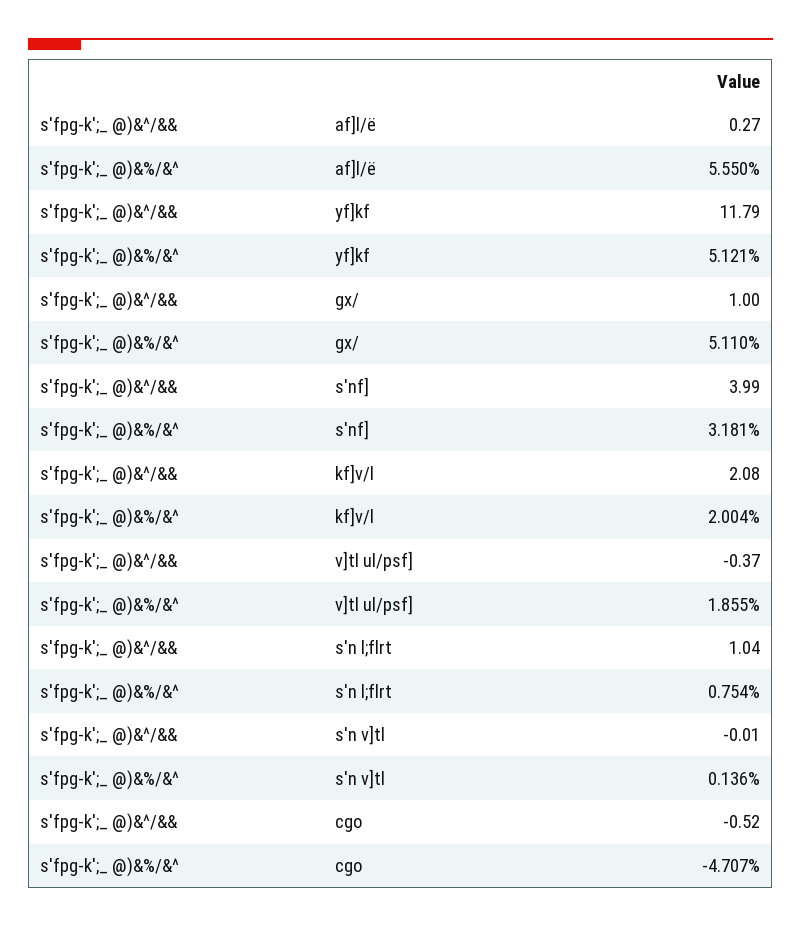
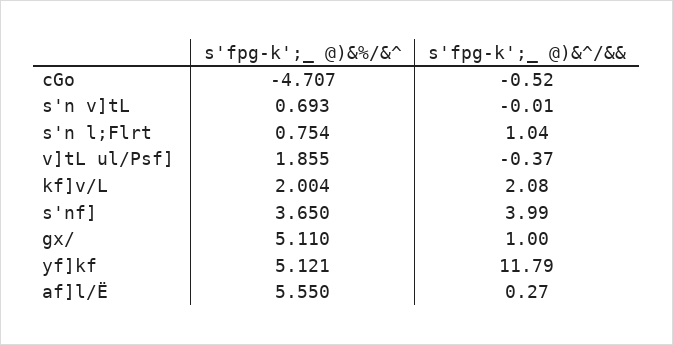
s'fpg-k';_ @)&%/&^, s'nf]: 3.181 -> 3.65
s'fpg-k';_ @)&%/&^, s'n v]tl: 0.136 -> 0.693

